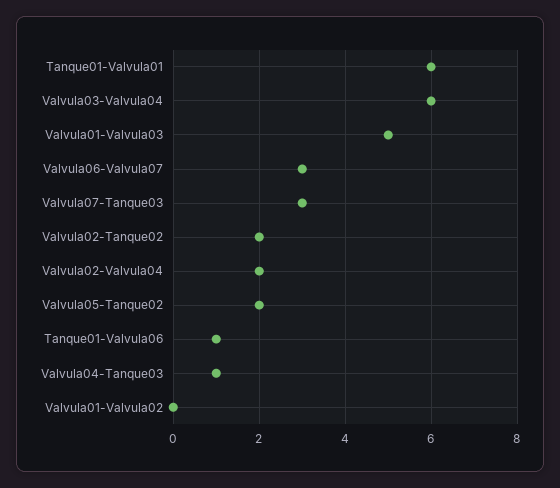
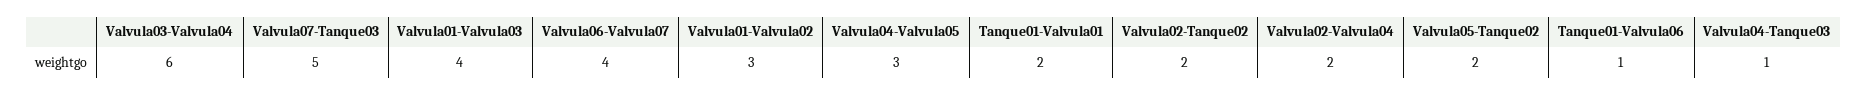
Tanque01-Valvula01: 6 -> 2
Valvula01-Valvula03: 5 -> 4
Valvula06-Valvula07: 3 -> 4
Valvula07-Tanque03: 3 -> 5
Valvula01-Valvula02: 0 -> 3
Valvula04-Valvula05: none -> 3

